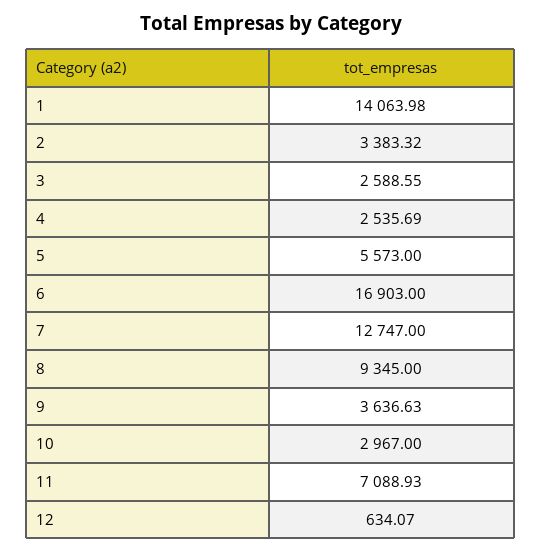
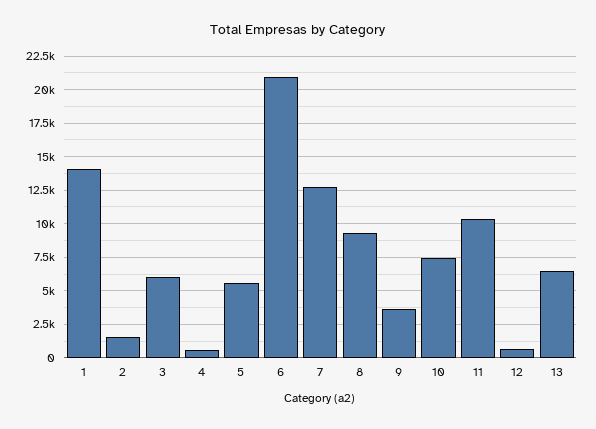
2: 3383.32 -> 1500
3: 2588.55 -> 6000
4: 2535.69 -> 500
6: 16903 -> 21000
10: 2967 -> 7500
11: 7088.93 -> 10500
13: none -> 6500

